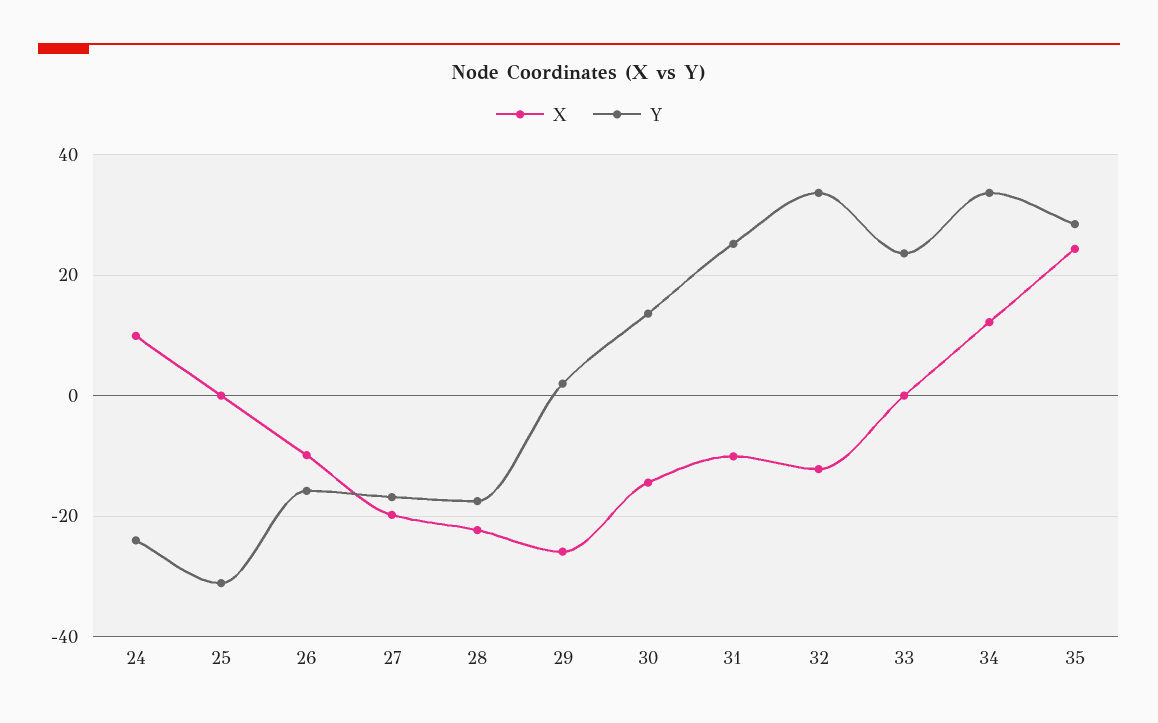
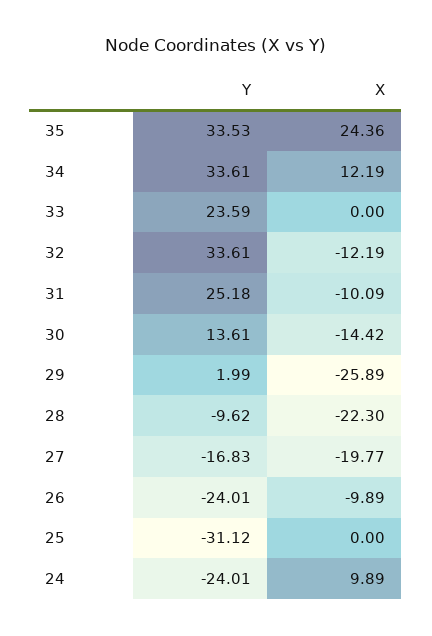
Y, 26: -16 -> -24.01
Y, 28: -18 -> -9.62
Y, 35: 28 -> 33.53

